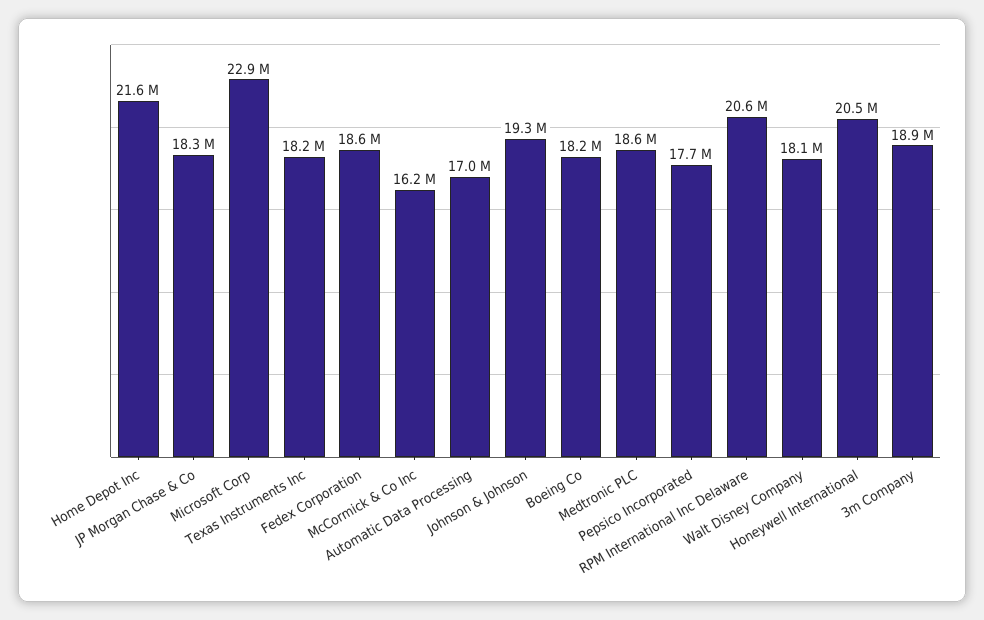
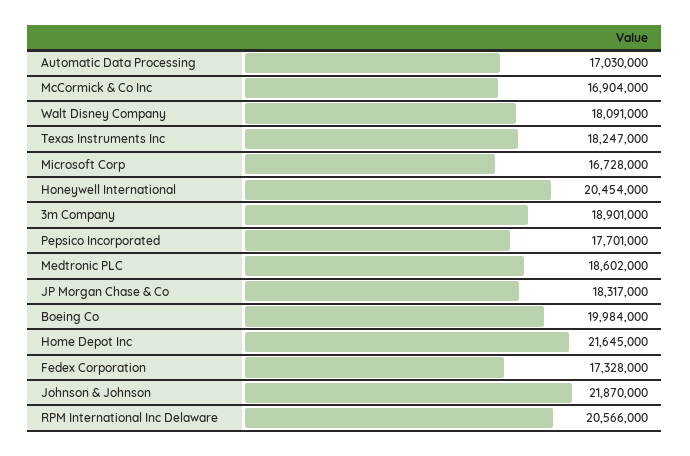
Microsoft Corp: 22900000 -> 16728000
Fedex Corporation: 18600000 -> 17328000
McCormick & Co Inc: 16200000 -> 16904000
Johnson & Johnson: 19300000 -> 21870000
Boeing Co: 18200000 -> 19984000

